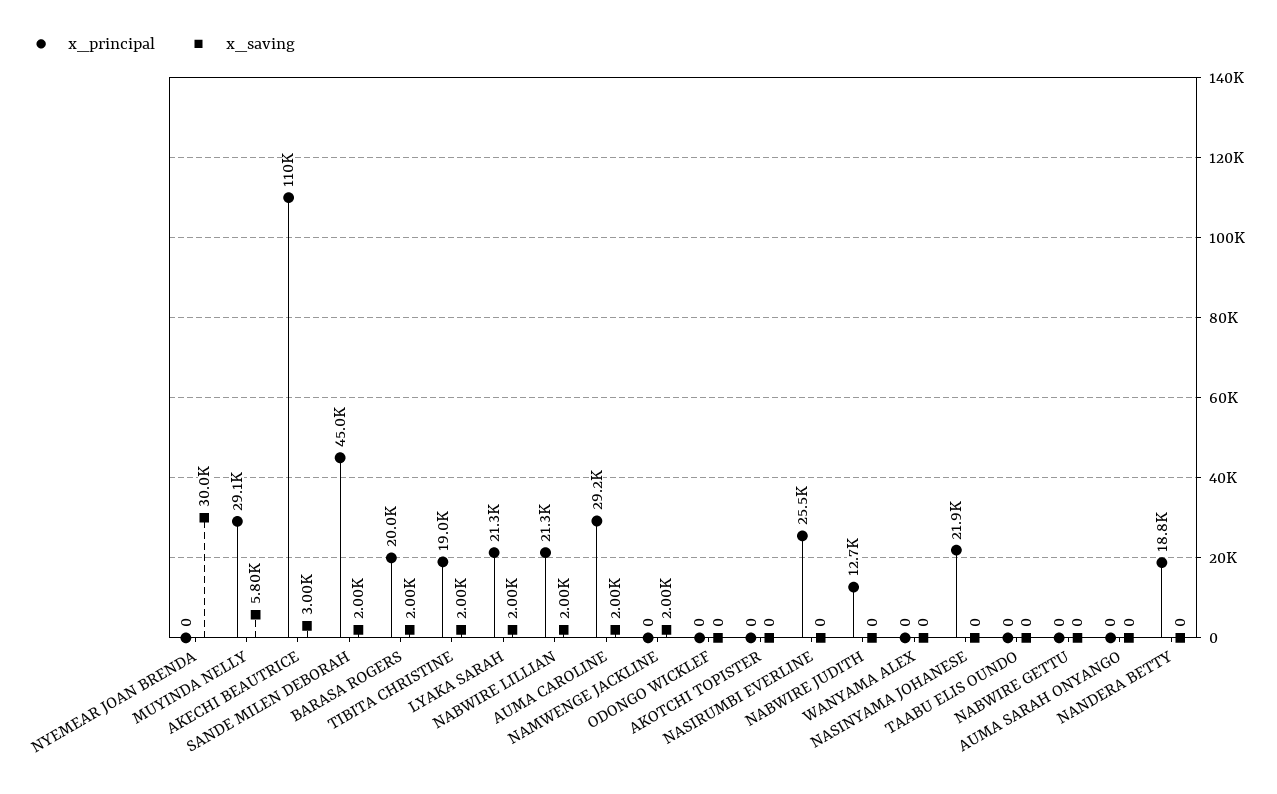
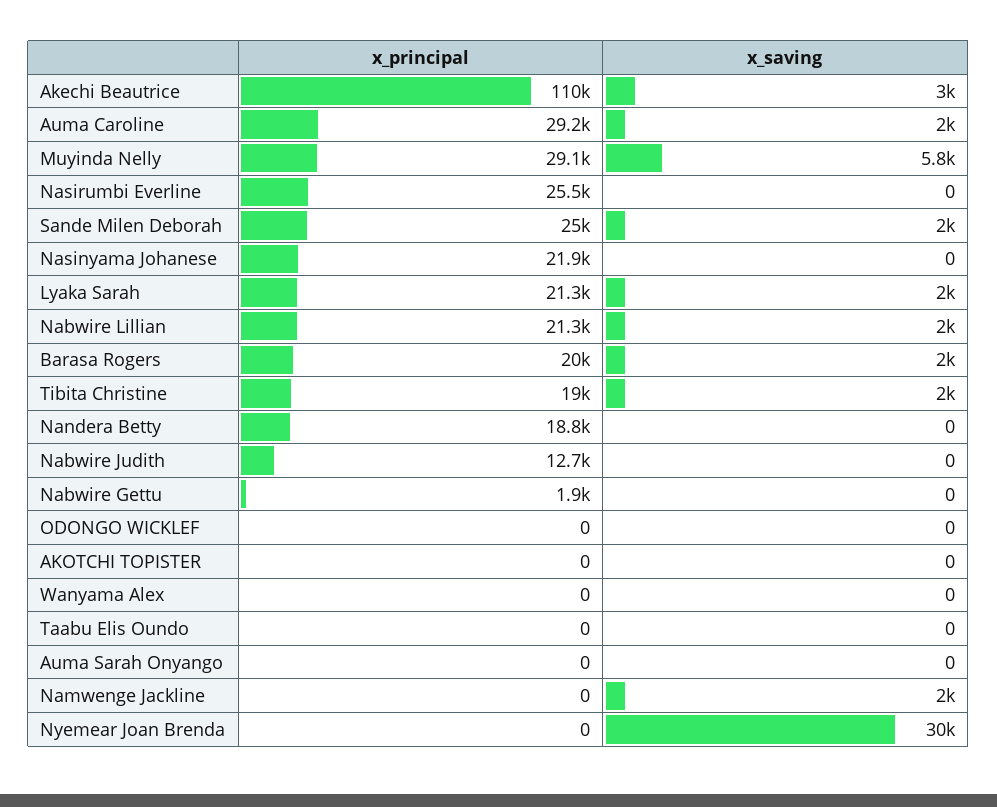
x_principal, SANDE MILEN DEBORAH: 45000 -> 25000
x_principal, NABWIRE GETTU: 0 -> 1900

